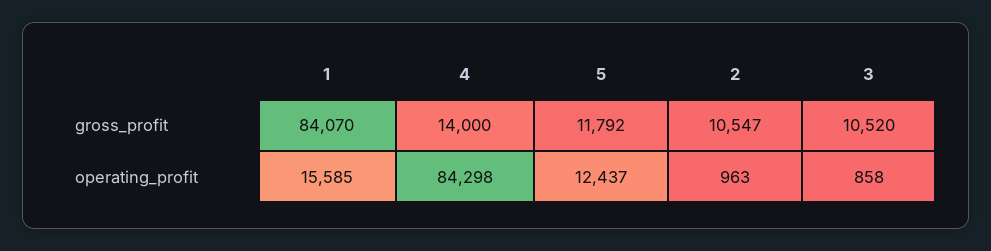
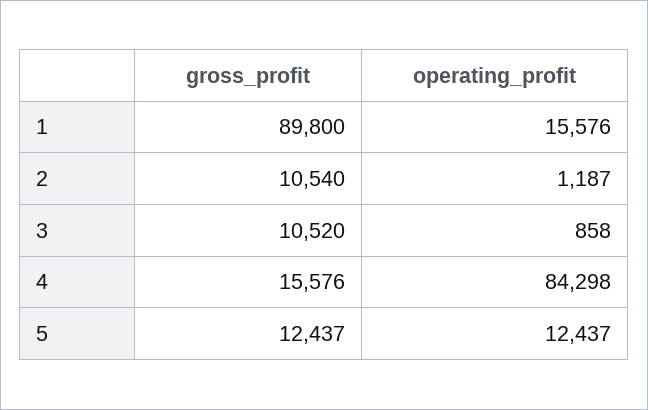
1, gross_profit: 84070 -> 89800
4, gross_profit: 14000 -> 15576
5, gross_profit: 11792 -> 12437
2, gross_profit: 10547 -> 10540
1, operating_profit: 15585 -> 15576
2, operating_profit: 963 -> 1187

